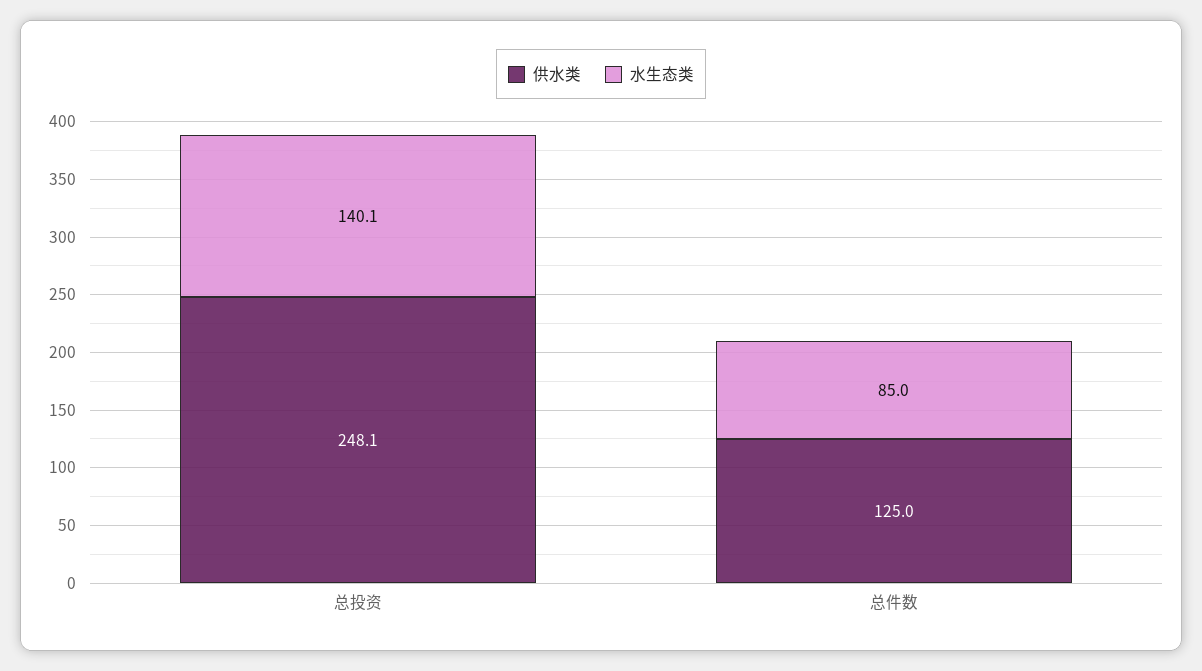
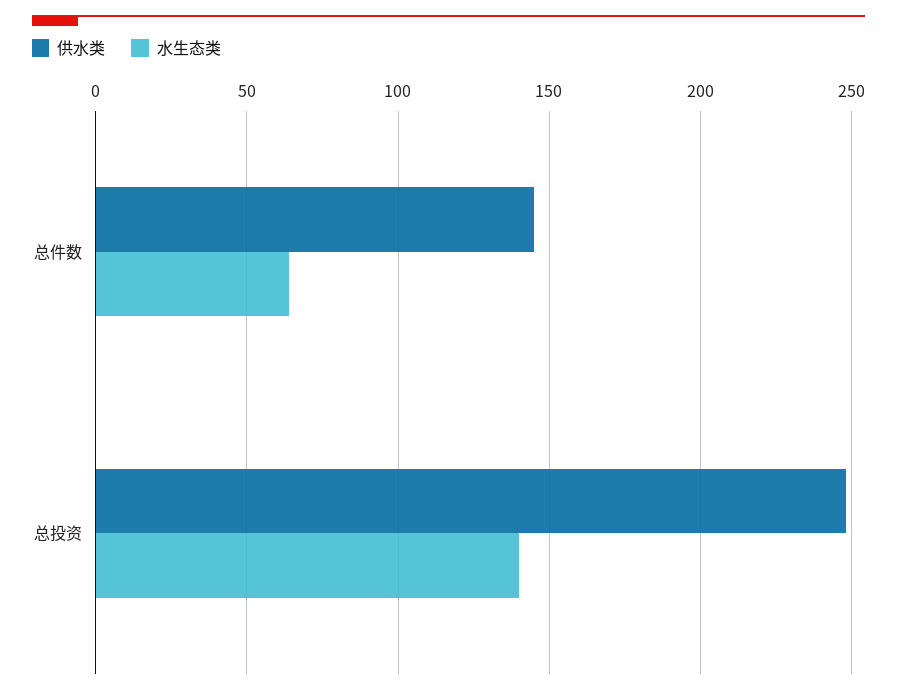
供水类, 总件数: 125 -> 145
水生态类, 总件数: 85 -> 65

